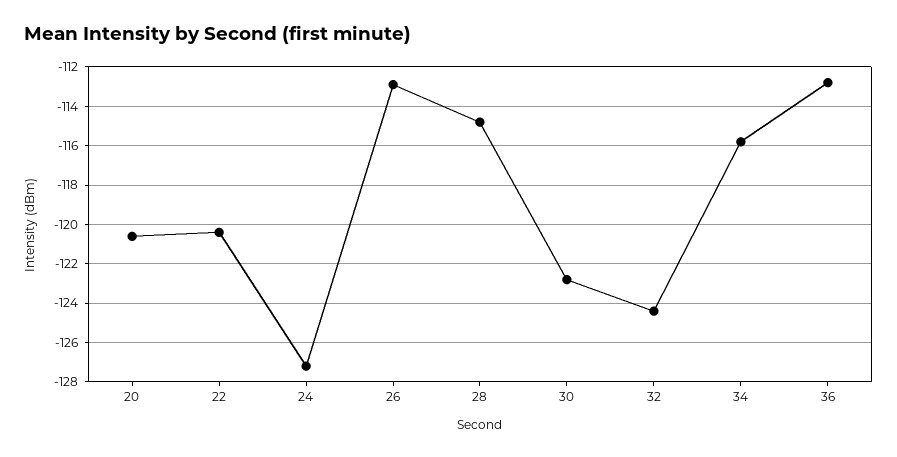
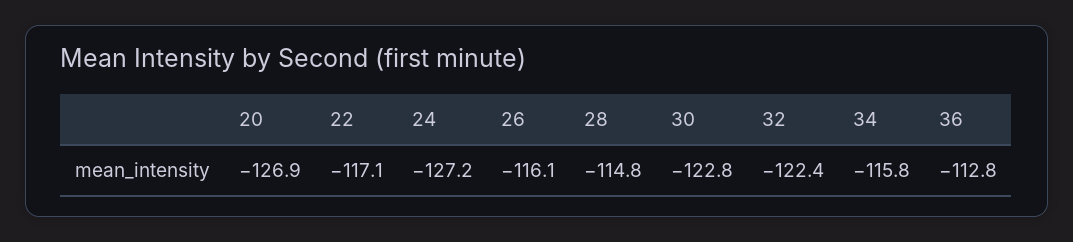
20: -120.5 -> -126.9
22: -120.5 -> -117.1
26: -113 -> -116.1
32: -124.5 -> -122.4

